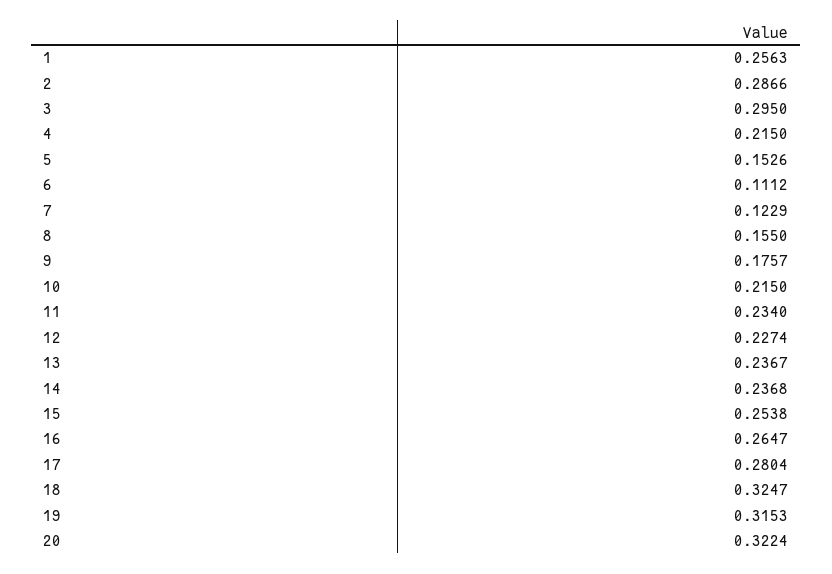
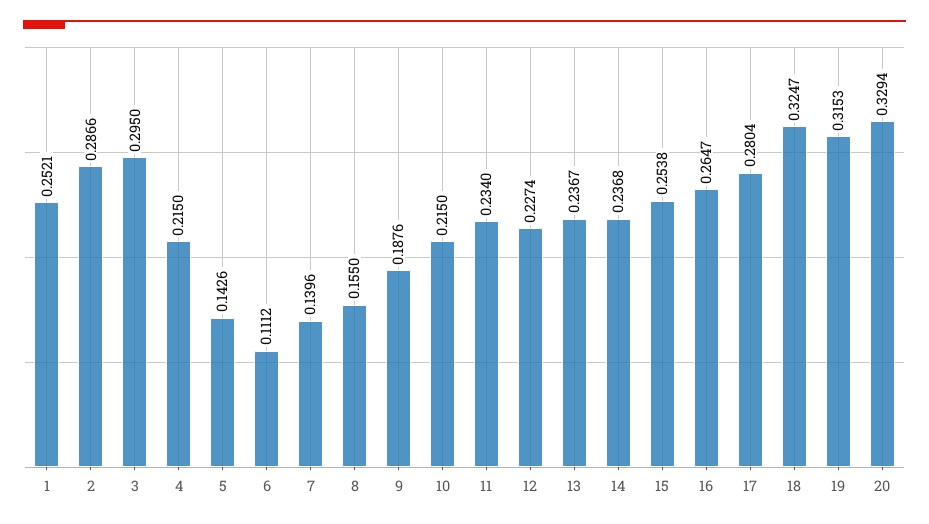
1: 0.2563 -> 0.2521
5: 0.1526 -> 0.1426
7: 0.1229 -> 0.1396
9: 0.1757 -> 0.1876
20: 0.3224 -> 0.3294

